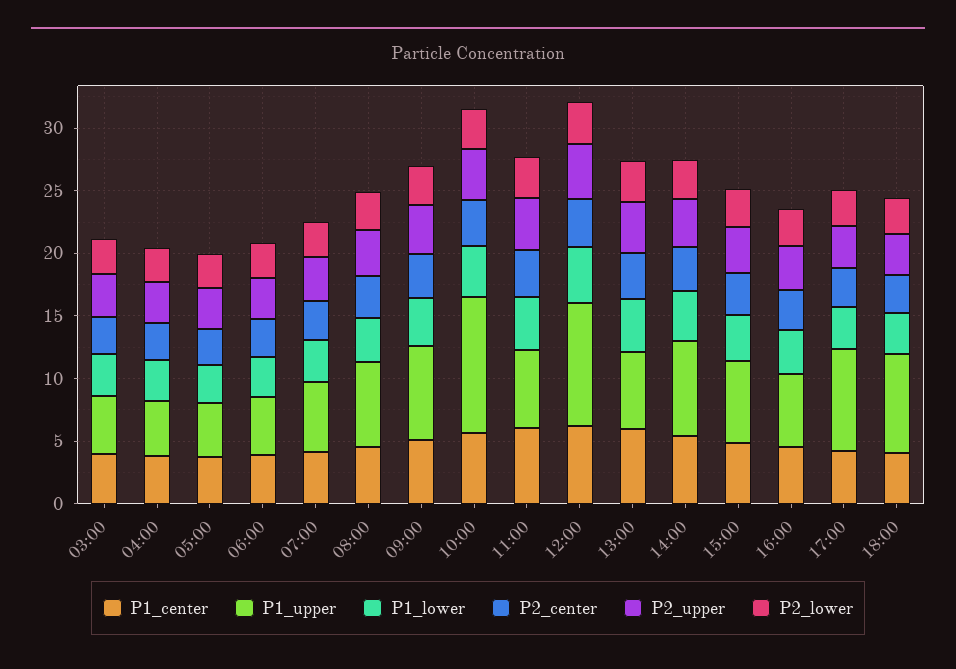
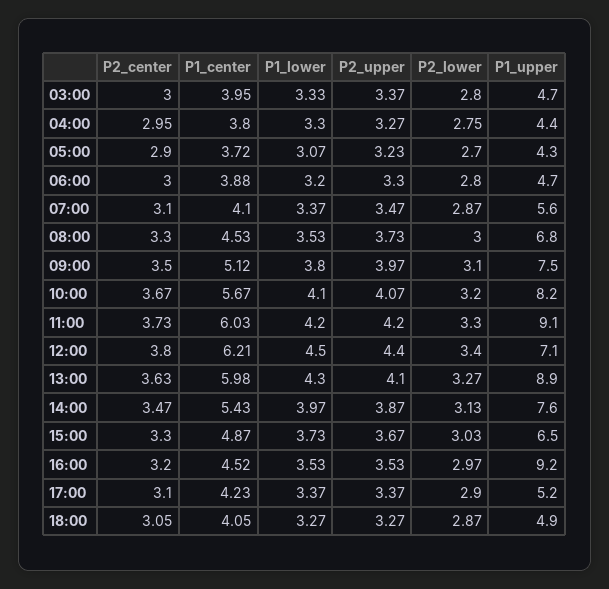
P1_upper, 10:00: 11 -> 8.2
P1_upper, 11:00: 6 -> 9.1
P1_upper, 12:00: 10 -> 7.1
P1_upper, 13:00: 6 -> 8.9
P1_upper, 16:00: 6 -> 9.2
P1_upper, 17:00: 8 -> 5.2
P1_upper, 18:00: 8 -> 4.9

